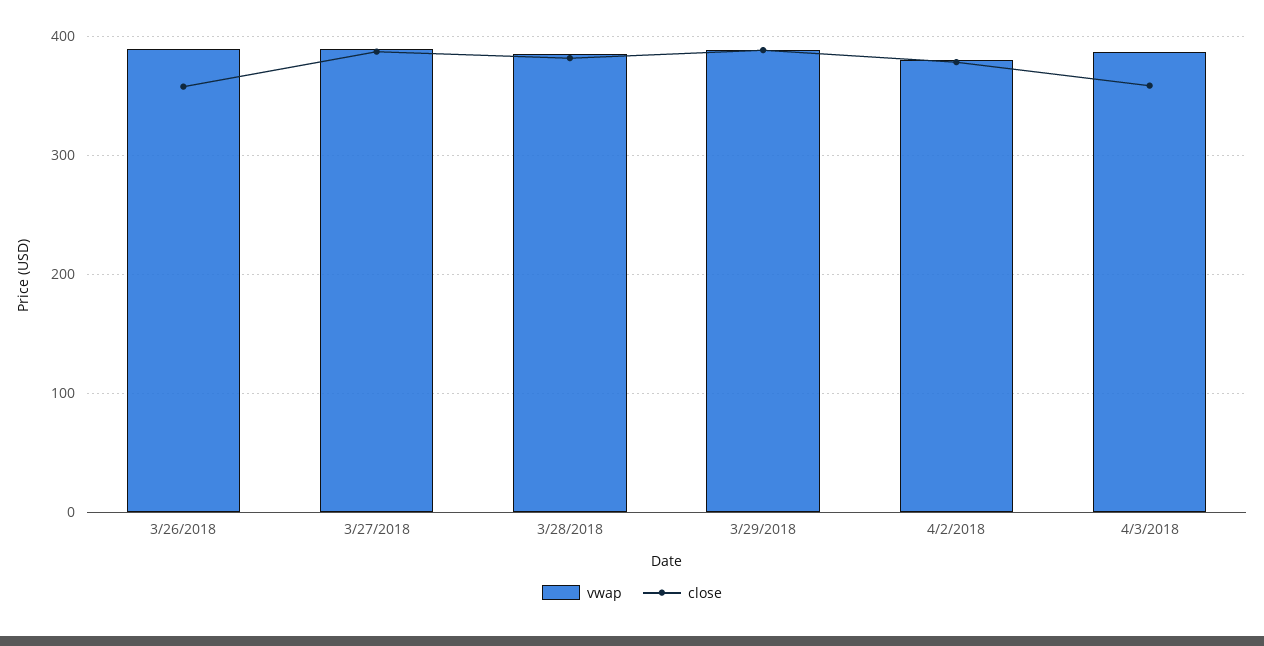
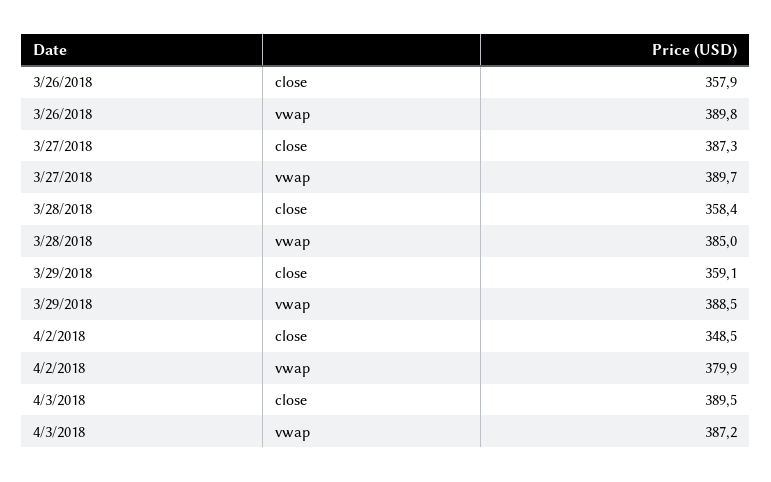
close, 3/28/2018: 380 -> 358.4
close, 3/29/2018: 390 -> 359.1
close, 4/2/2018: 380 -> 348.5
close, 4/3/2018: 360 -> 389.5

